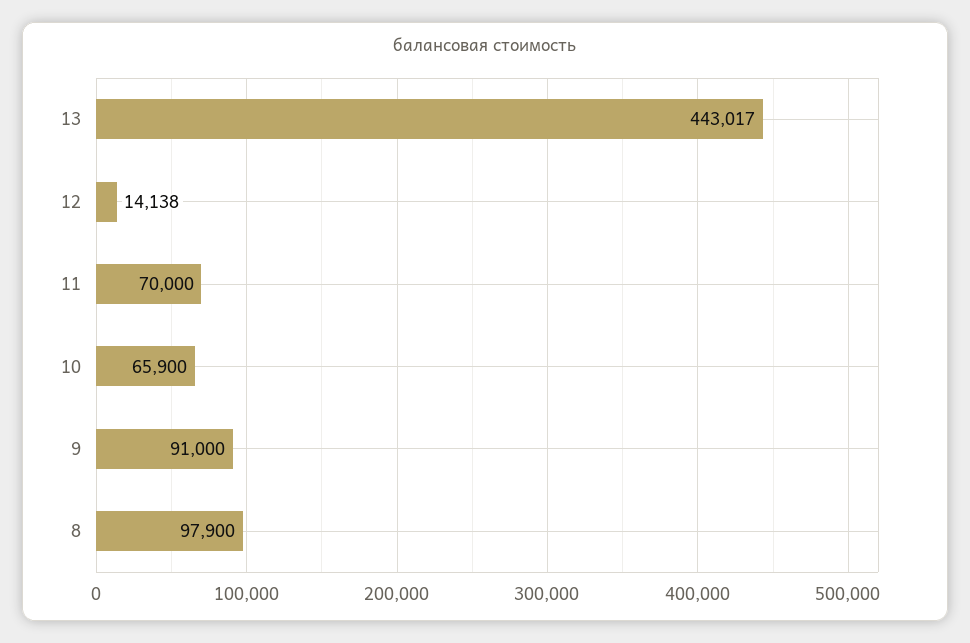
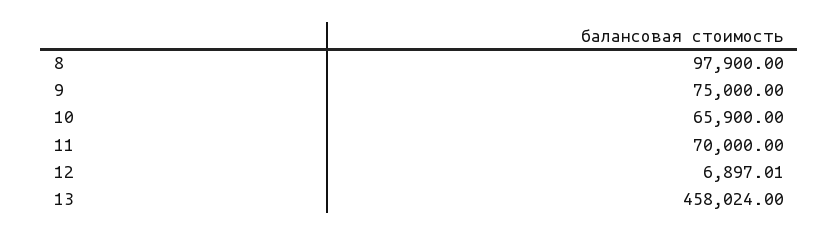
13: 443017 -> 458024
12: 14138 -> 6897.01
9: 91000 -> 75000

